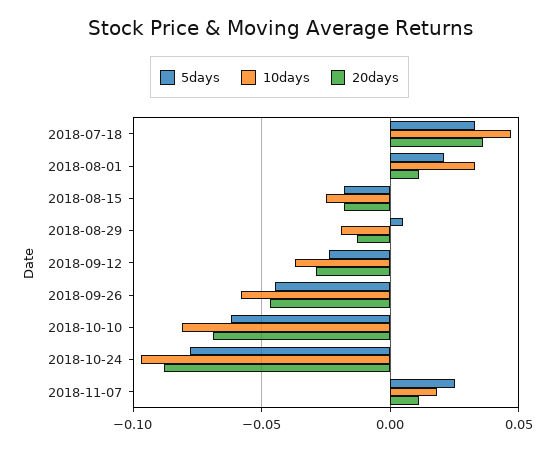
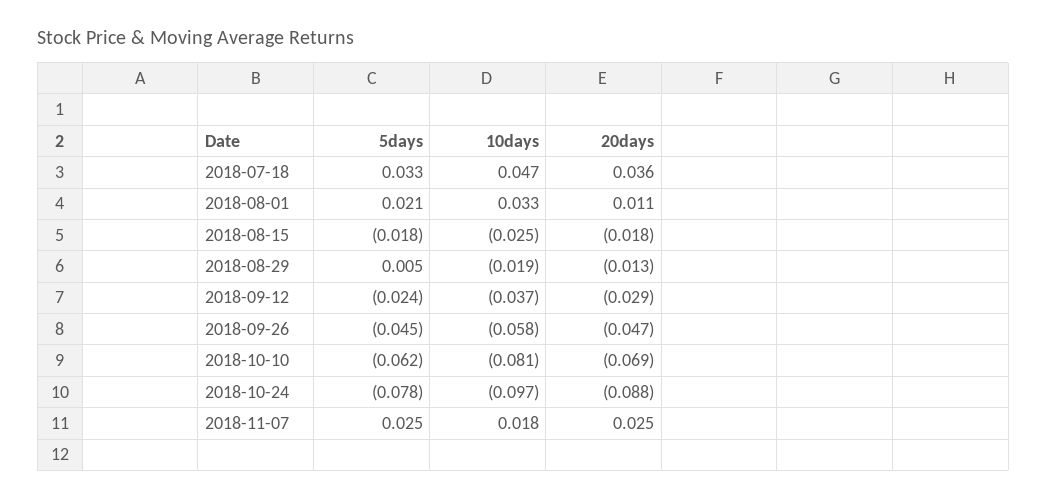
20days, 2018-11-07: 0.01 -> 0.025

